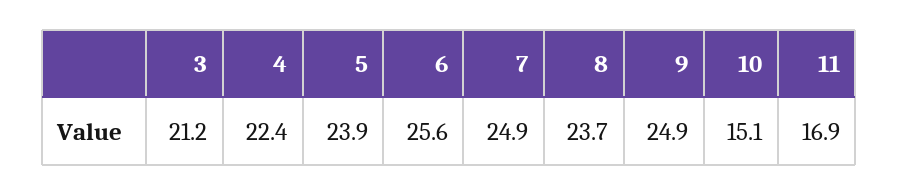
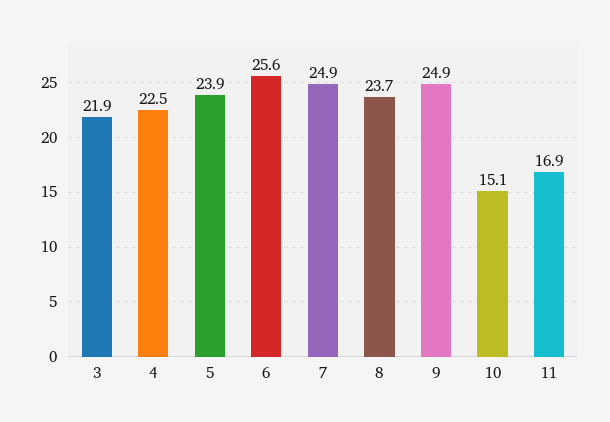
3: 21.2 -> 21.9
4: 22.4 -> 22.5

